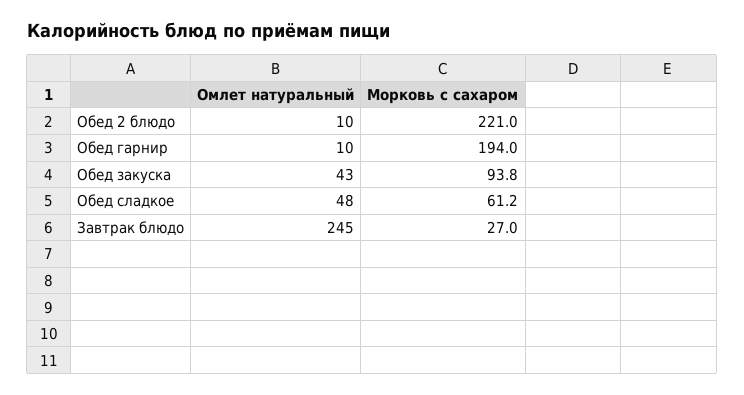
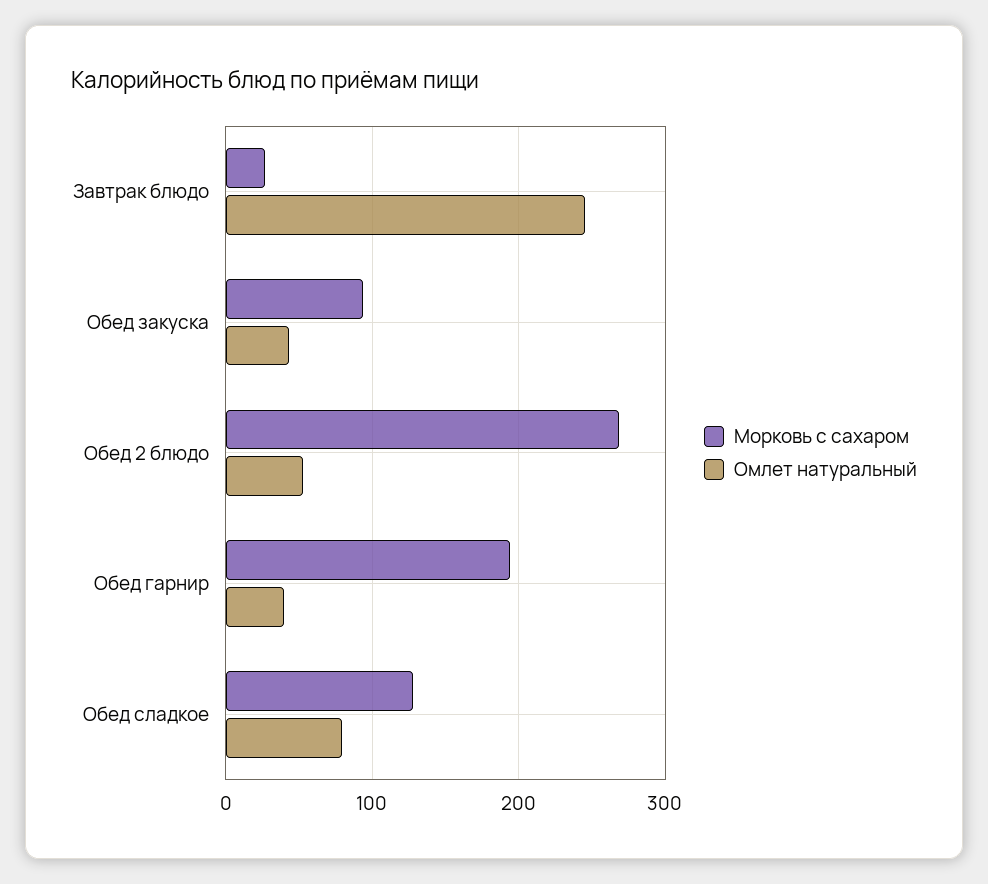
Омлет натуральный, Обед 2 блюдо: 10 -> 50
Морковь с сахаром, Обед 2 блюдо: 221 -> 270
Омлет натуральный, Обед гарнир: 10 -> 40
Омлет натуральный, Обед сладкое: 48 -> 80
Морковь с сахаром, Обед сладкое: 61.2 -> 130

